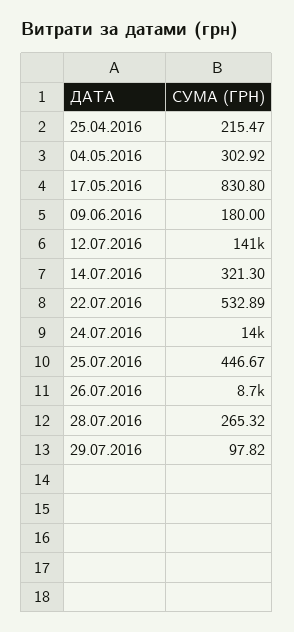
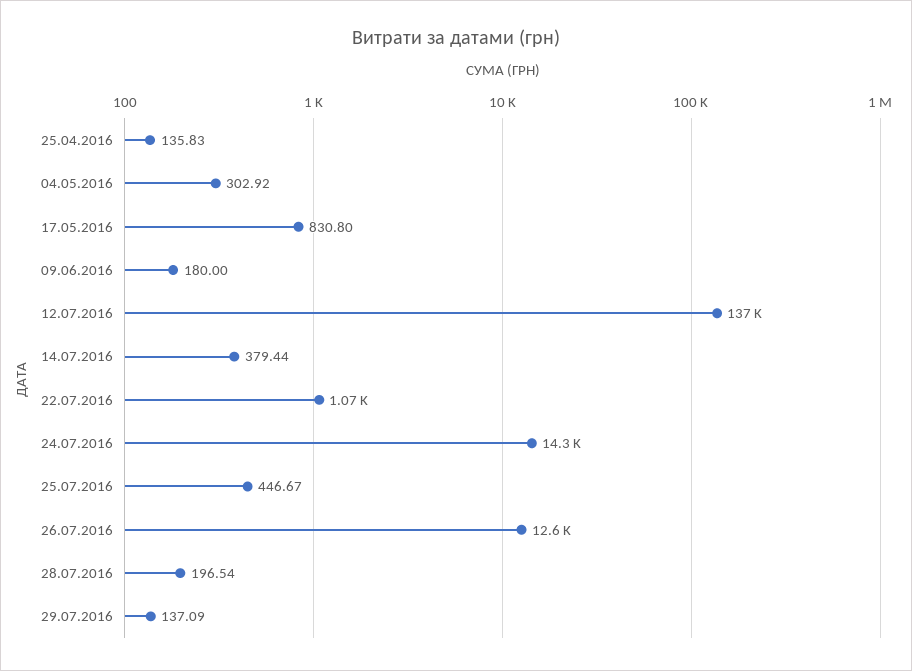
25.04.2016: 215.47 -> 135.83
12.07.2016: 141000 -> 137000
14.07.2016: 321.3 -> 379.44
22.07.2016: 532.89 -> 1070
26.07.2016: 8700 -> 12600
28.07.2016: 265.32 -> 196.54
29.07.2016: 97.82 -> 137.09

